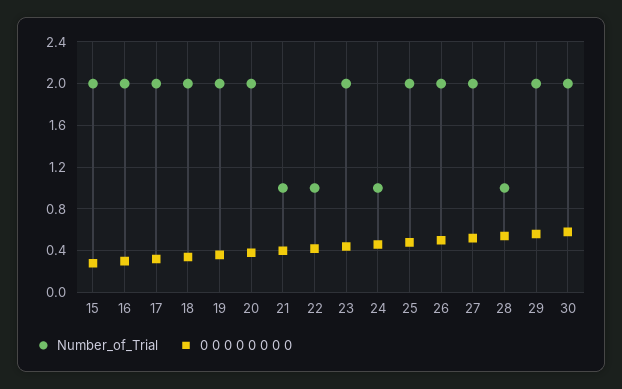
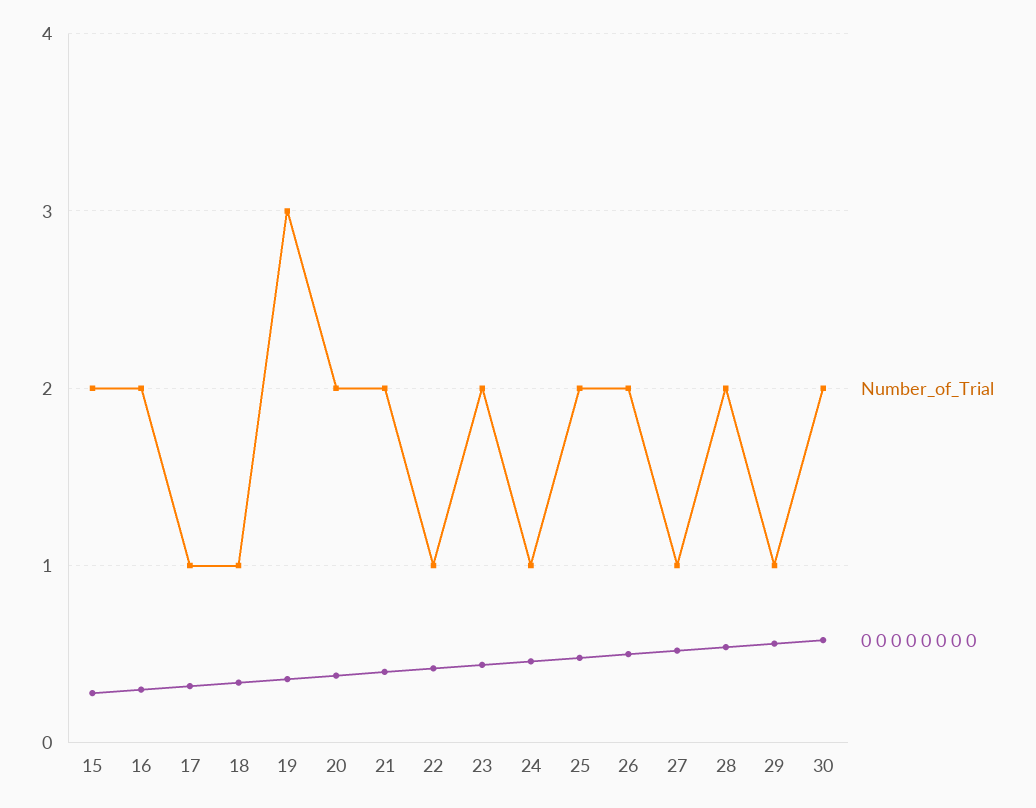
Number_of_Trial, 17: 2 -> 1
Number_of_Trial, 18: 2 -> 1
Number_of_Trial, 19: 2 -> 3
Number_of_Trial, 21: 1 -> 2
Number_of_Trial, 27: 2 -> 1
Number_of_Trial, 28: 1 -> 2
Number_of_Trial, 29: 2 -> 1

